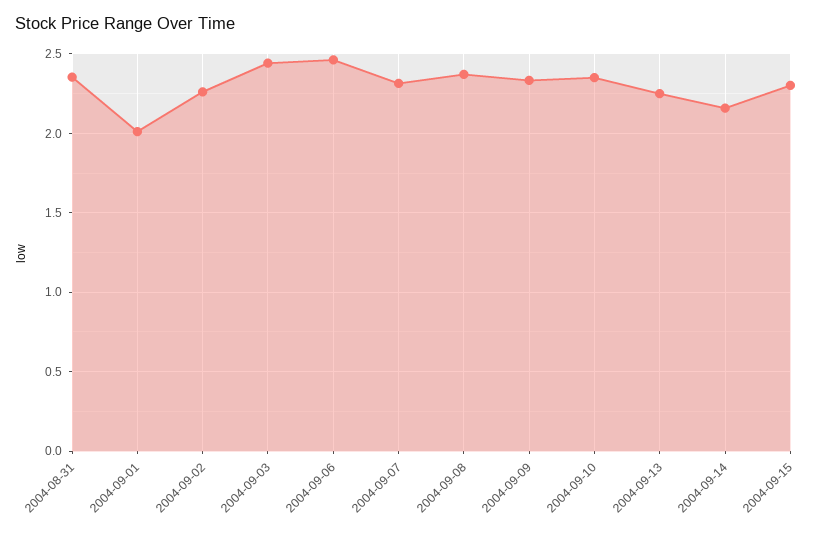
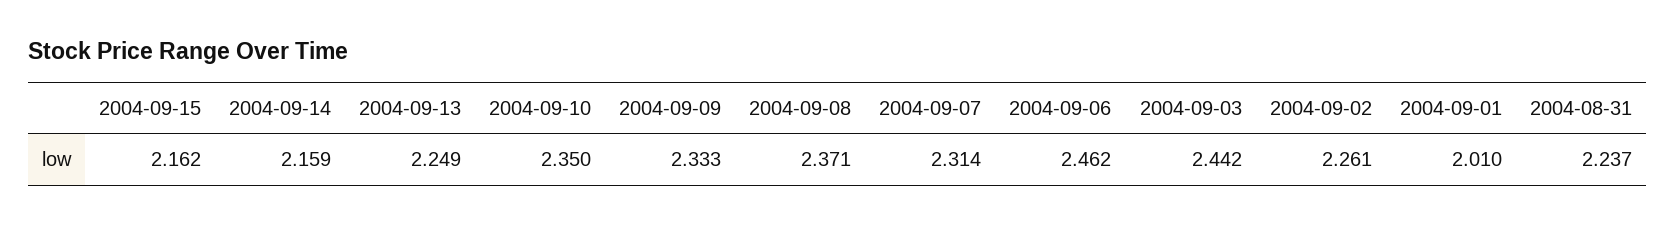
2004-08-31: 2.35 -> 2.237
2004-09-15: 2.3 -> 2.162

